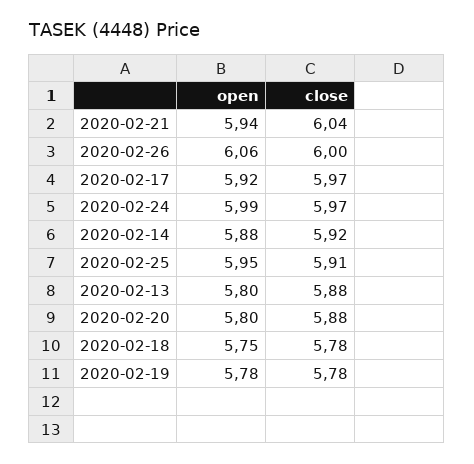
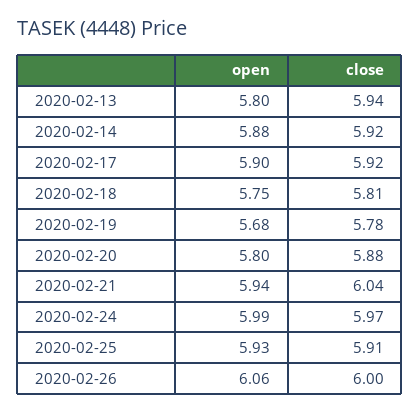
open, 2020-02-17: 5.92 -> 5.9
close, 2020-02-17: 5.97 -> 5.92
open, 2020-02-25: 5.95 -> 5.93
close, 2020-02-13: 5.88 -> 5.94
close, 2020-02-18: 5.78 -> 5.81
open, 2020-02-19: 5.78 -> 5.68

